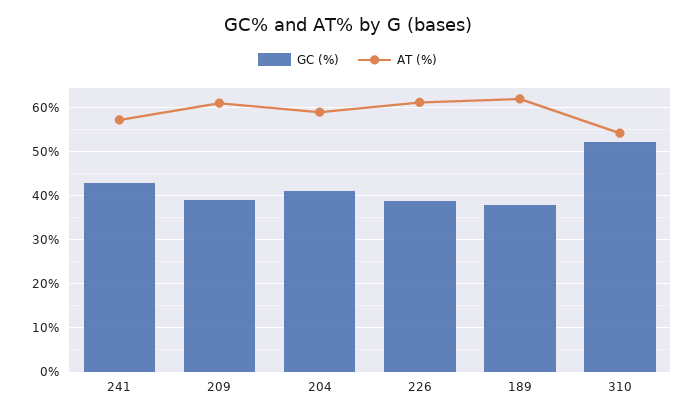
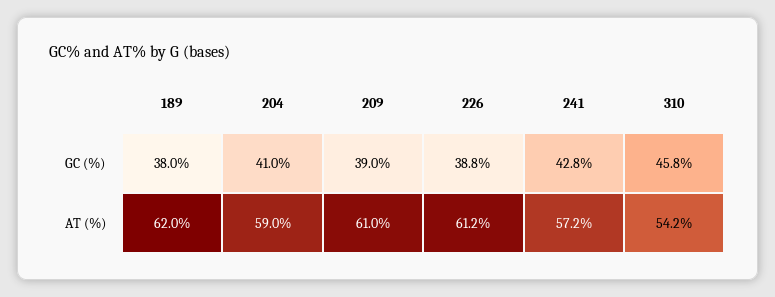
GC (%), 310: 52 -> 45.8

